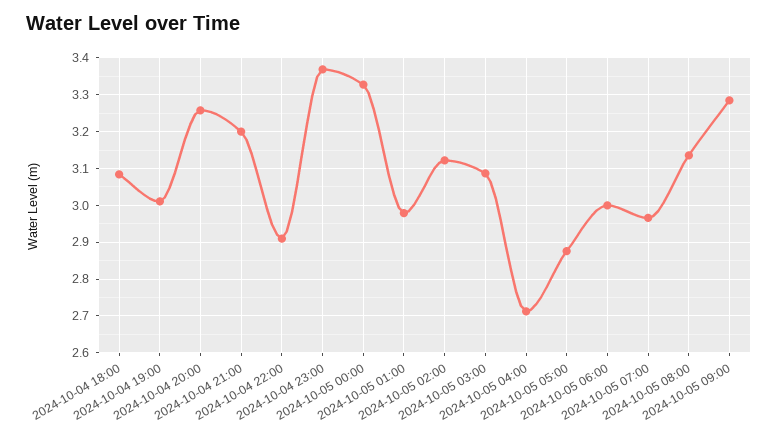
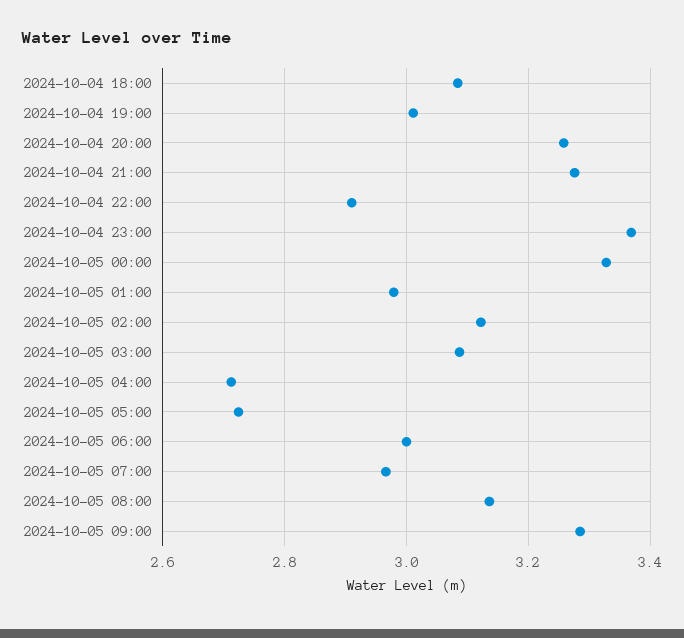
2024-10-04 21:00: 3.2 -> 3.28
2024-10-05 05:00: 2.88 -> 2.72

